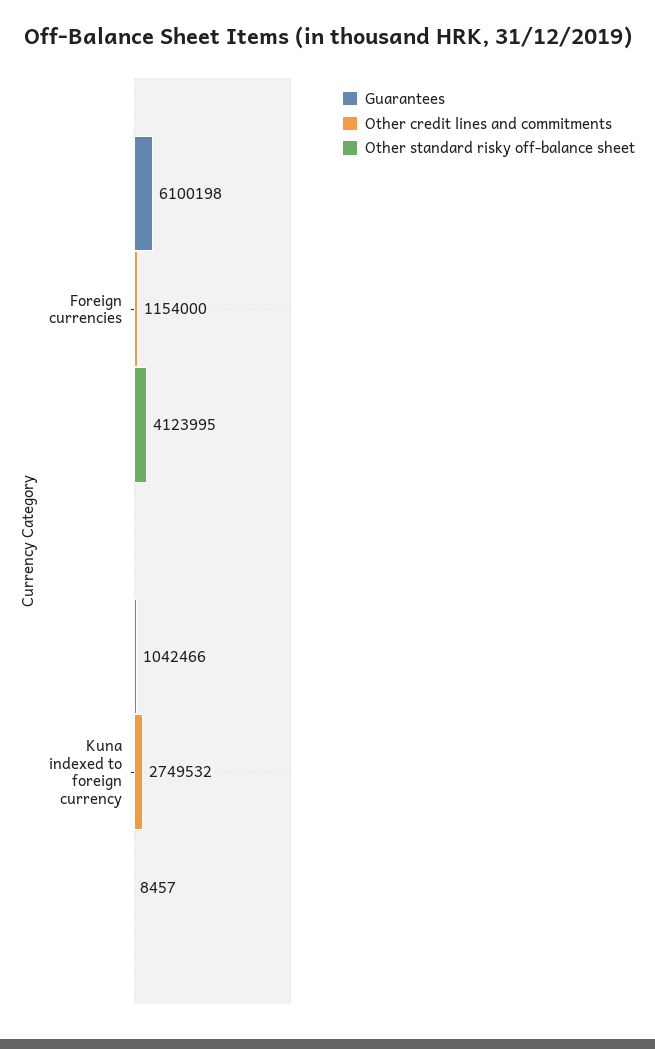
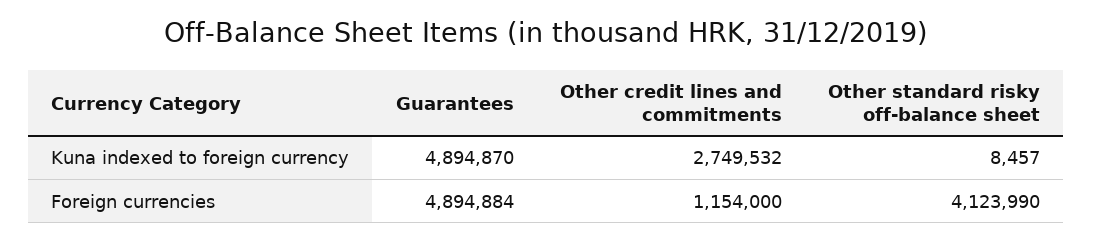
Guarantees, Foreign currencies: 6100198 -> 4894884
Other standard risky off-balance sheet, Foreign currencies: 4123995 -> 4123990
Guarantees, Kuna indexed to foreign currency: 1042466 -> 4894870

